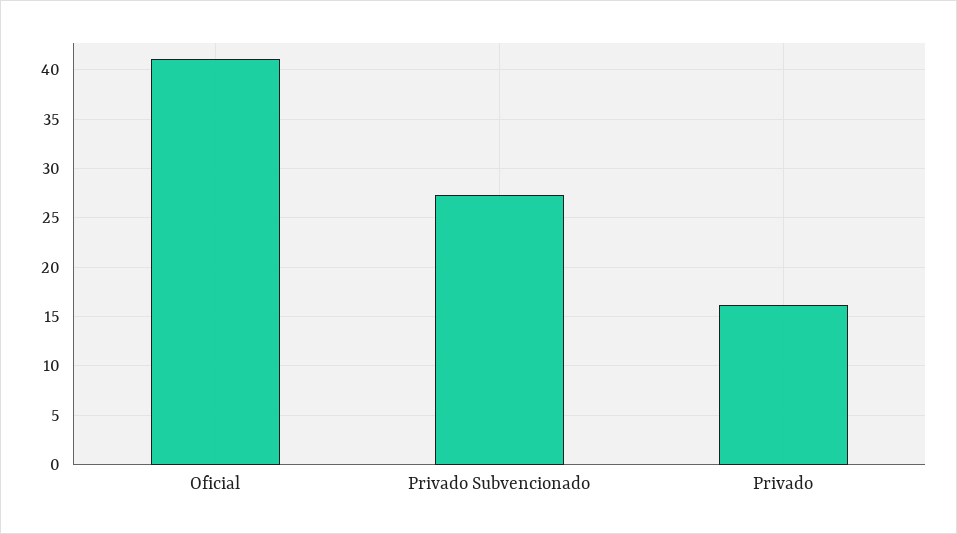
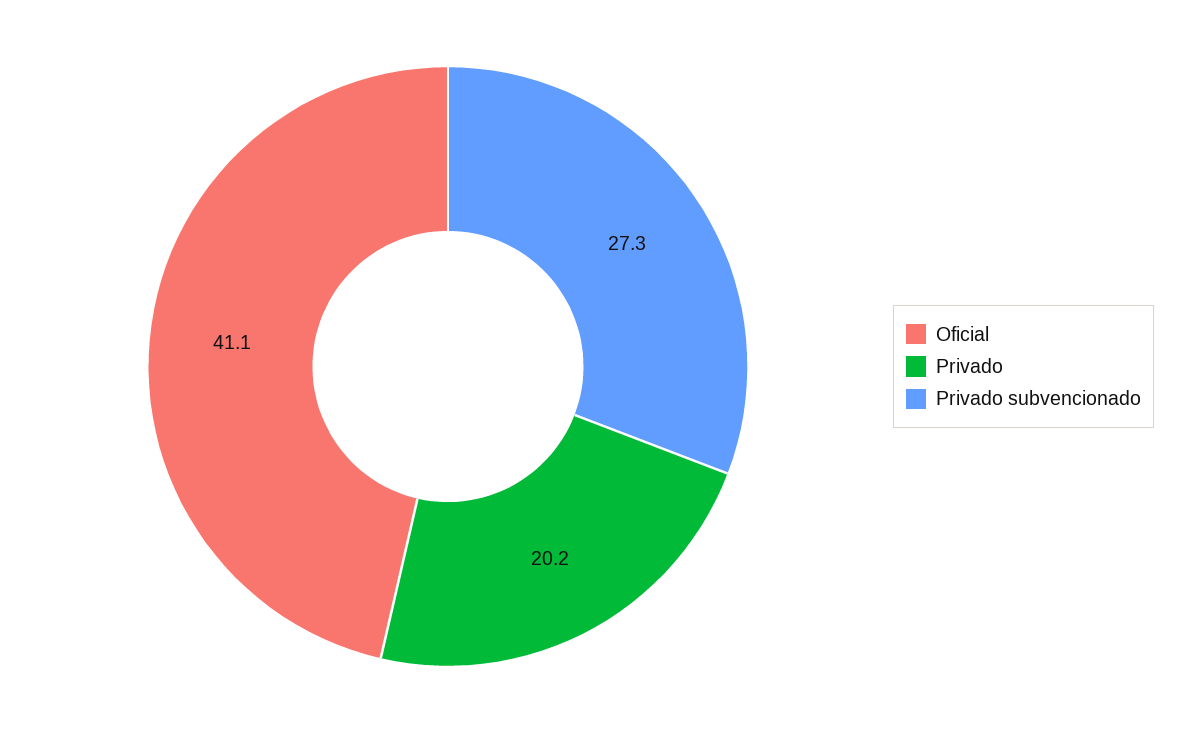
Privado: 16 -> 20.2

